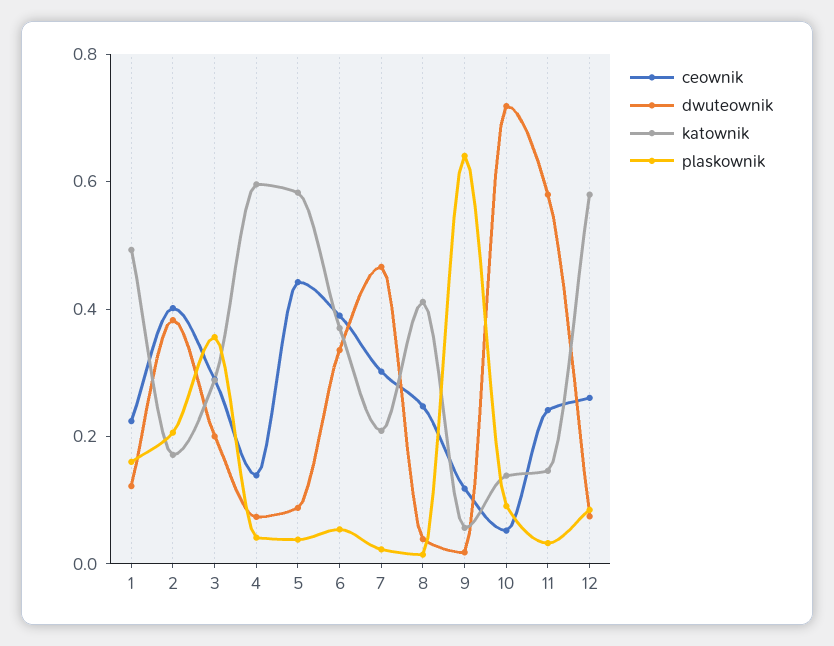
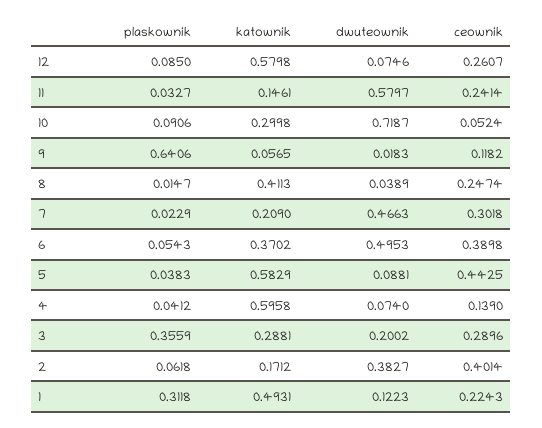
plaskownik, 1: 0.15 -> 0.3118
plaskownik, 2: 0.2 -> 0.0618
dwuteownik, 6: 0.35 -> 0.4953
katownik, 10: 0.15 -> 0.2998

